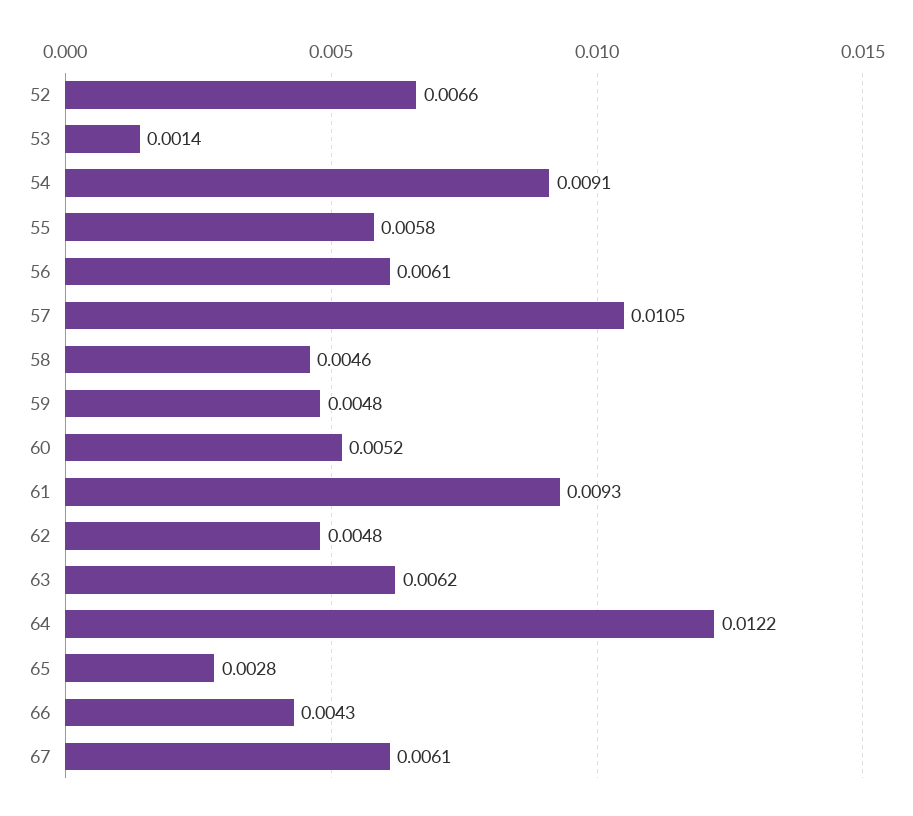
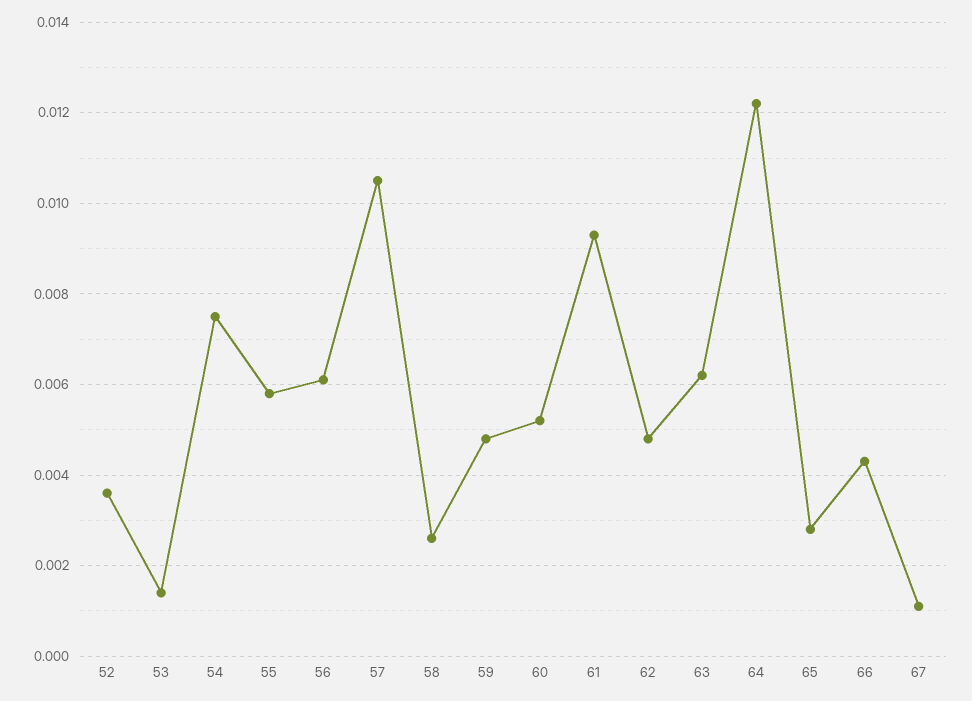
52: 0.0066 -> 0.0035
54: 0.0091 -> 0.0075
58: 0.0046 -> 0.0025
67: 0.0061 -> 0.001

